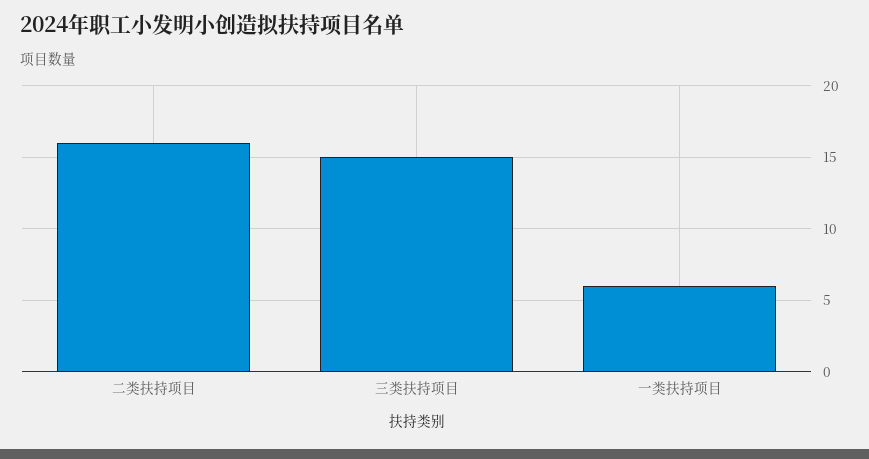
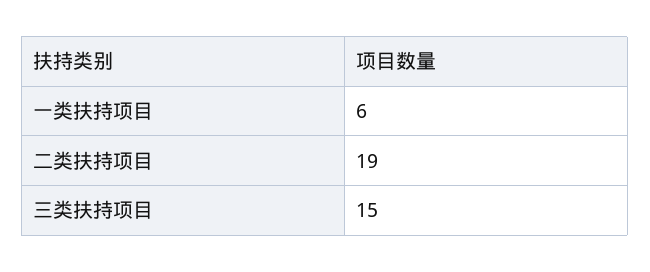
二类扶持项目: 16 -> 19

